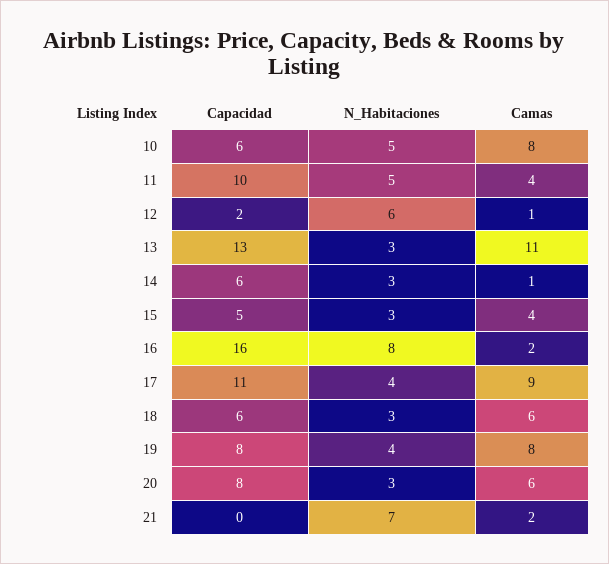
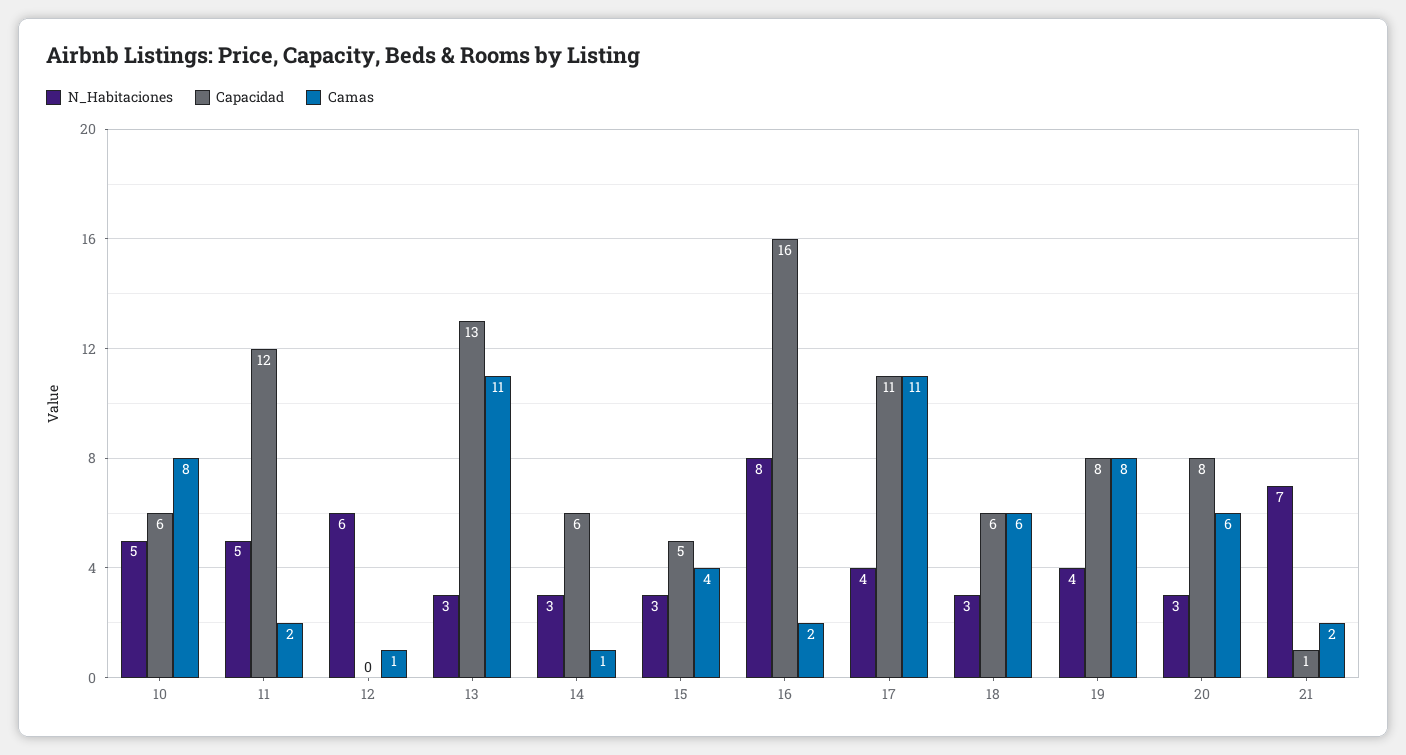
Capacidad, 11: 10 -> 12
Camas, 11: 4 -> 2
Capacidad, 12: 2 -> 0
Camas, 17: 9 -> 11
Capacidad, 21: 0 -> 1

